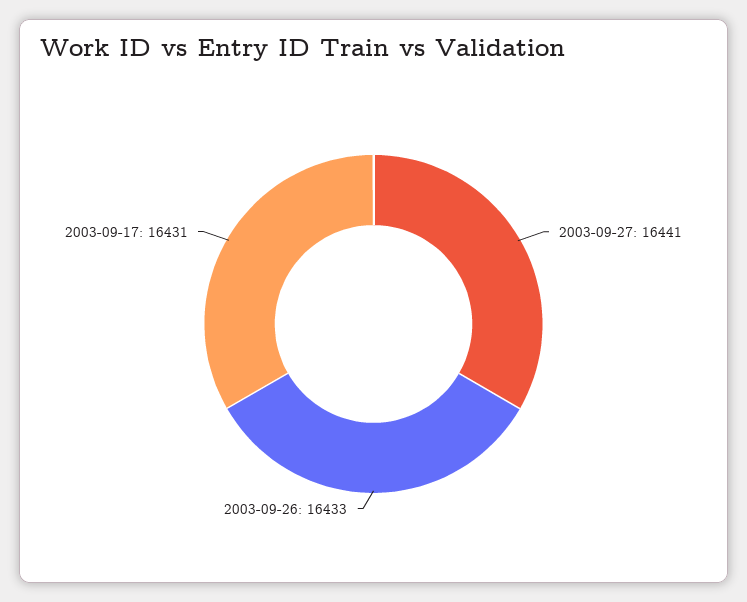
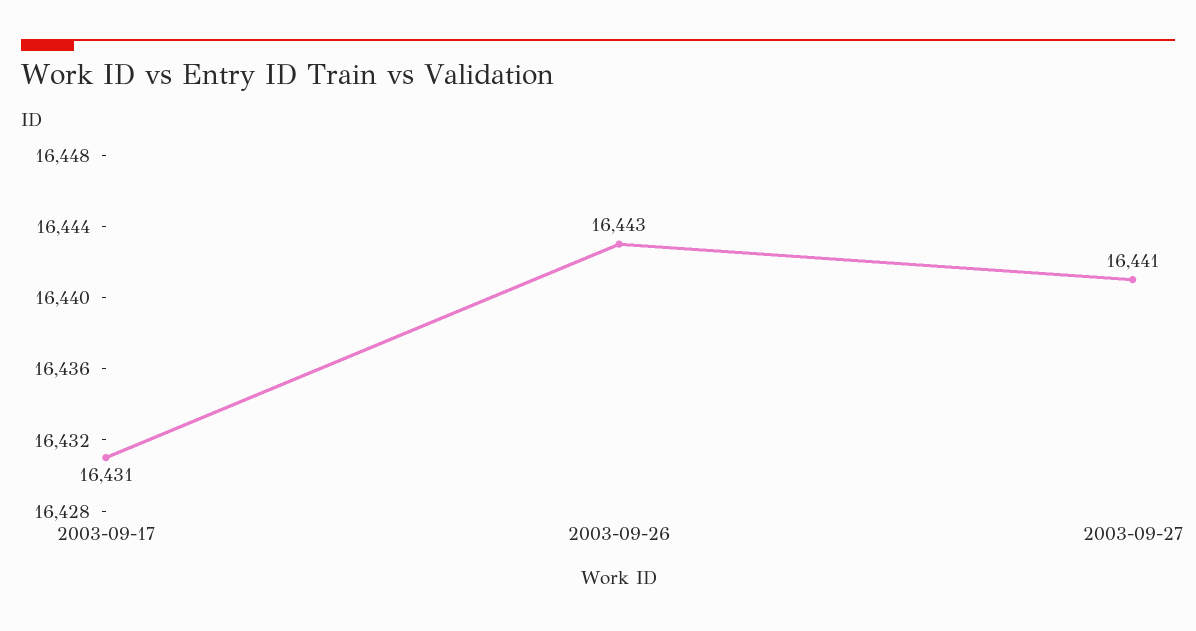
2003-09-26: 16433 -> 16443

